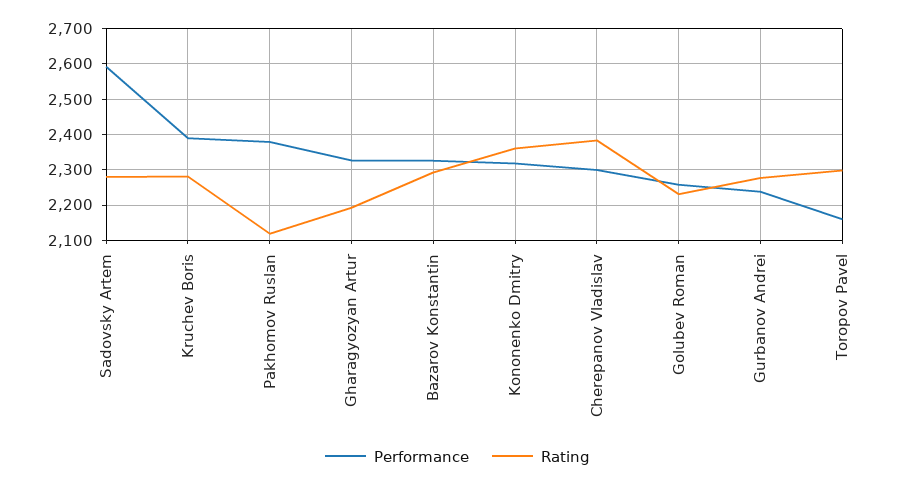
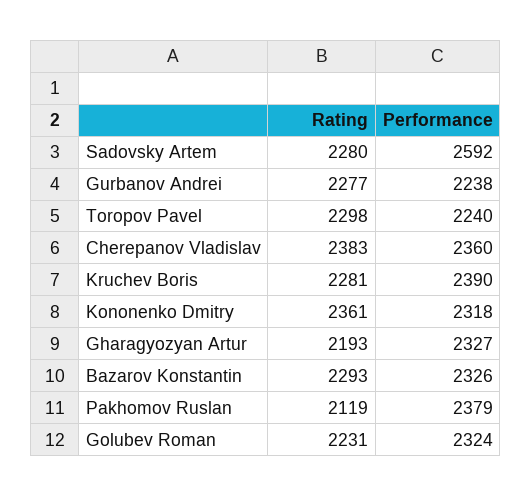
Performance, Cherepanov Vladislav: 2300 -> 2360
Performance, Golubev Roman: 2260 -> 2324
Performance, Toropov Pavel: 2160 -> 2240

